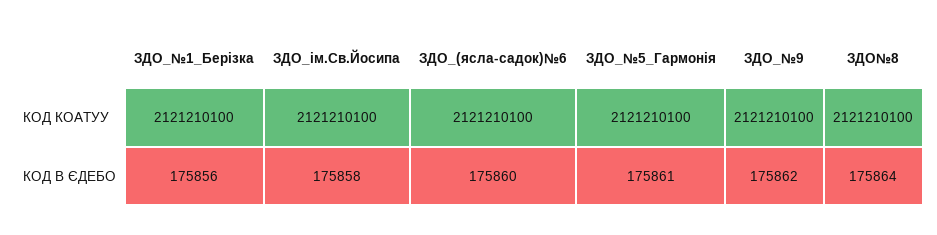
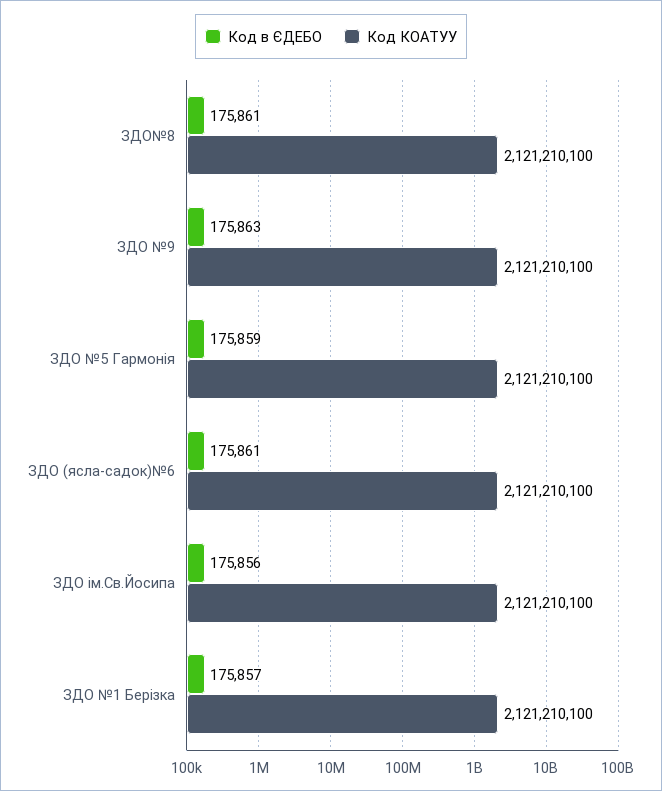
КОД В ЄДЕБО, ЗДО_№1_Берізка: 175856 -> 175857
КОД В ЄДЕБО, ЗДО_ім.Св.Йосипа: 175858 -> 175856
КОД В ЄДЕБО, ЗДО_(ясла-садок)№6: 175860 -> 175861
КОД В ЄДЕБО, ЗДО_№5_Гармонія: 175861 -> 175859
КОД В ЄДЕБО, ЗДО_№9: 175862 -> 175863
КОД В ЄДЕБО, ЗДО№8: 175864 -> 175861

